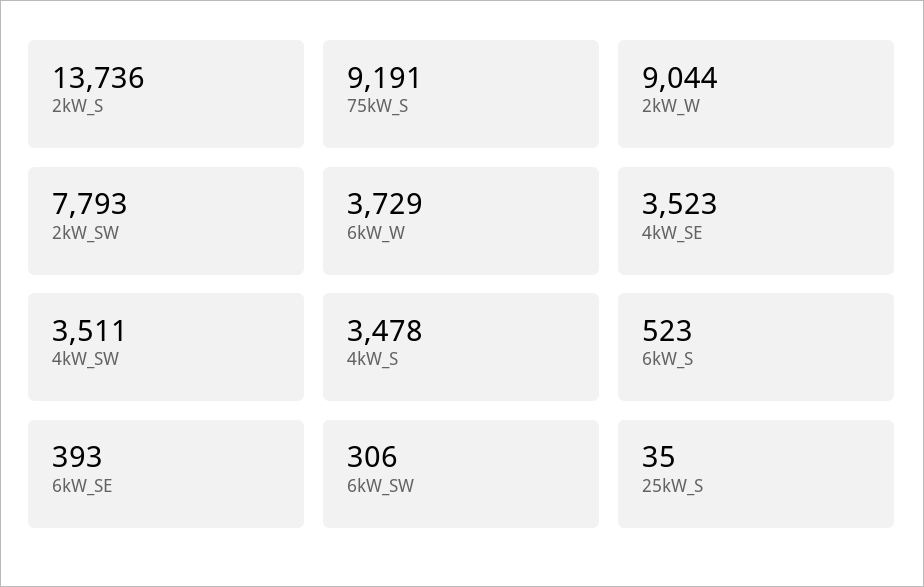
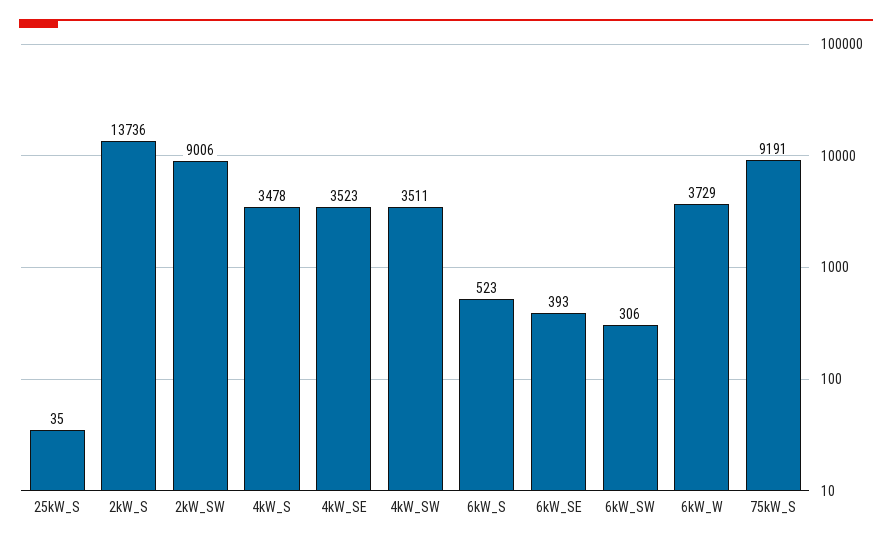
2kW_W: 9044 -> none
2kW_SW: 7793 -> 9006

